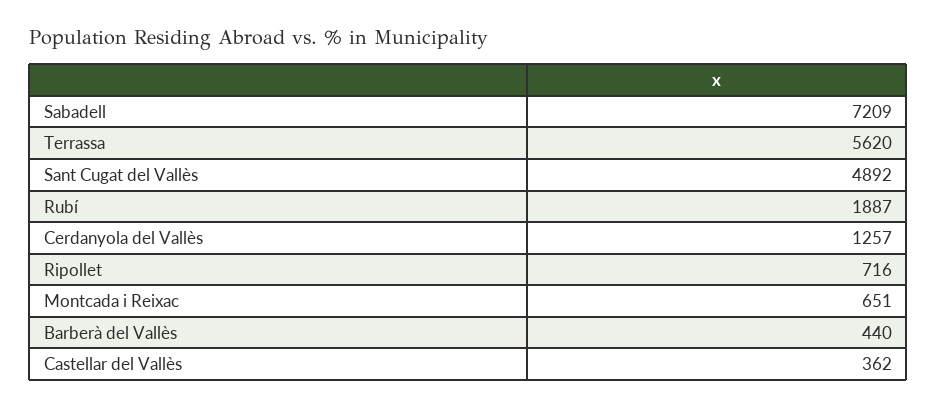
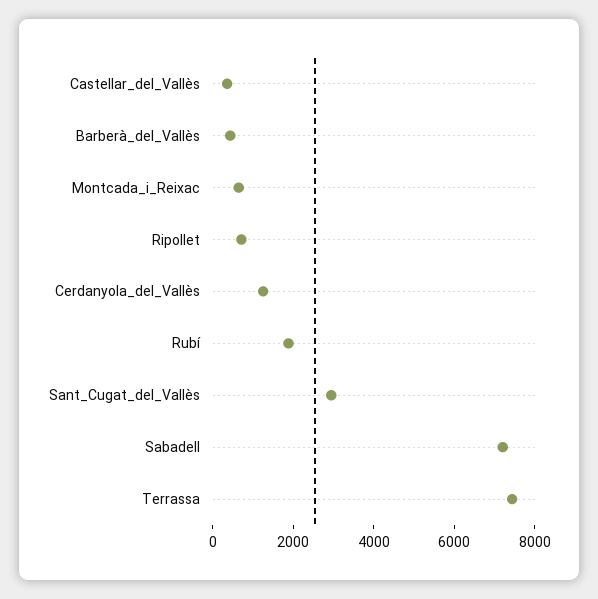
Terrassa: 5620 -> 7500
Sant Cugat del Vallès: 4892 -> 3000

